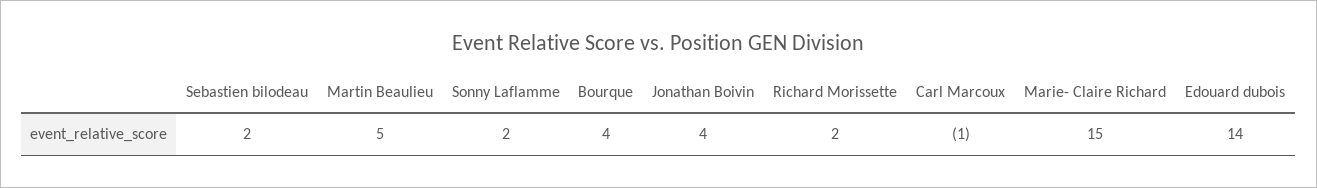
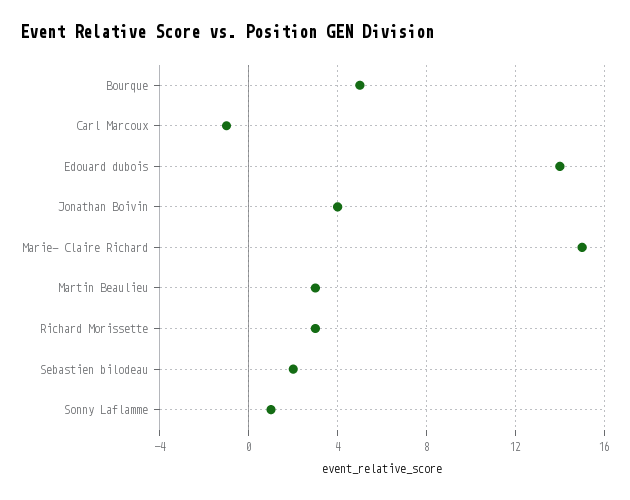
Martin Beaulieu: 5 -> 3
Sonny Laflamme: 2 -> 1
Bourque: 4 -> 5
Richard Morissette: 2 -> 3

